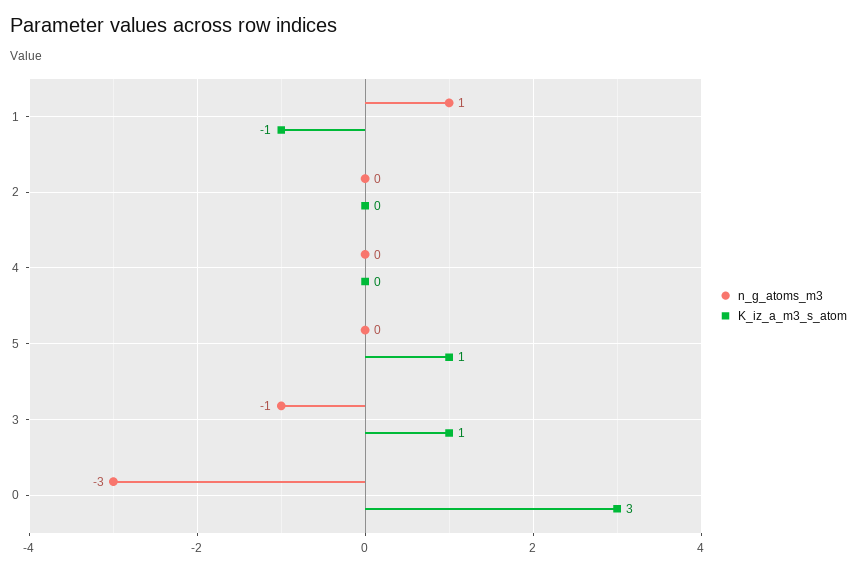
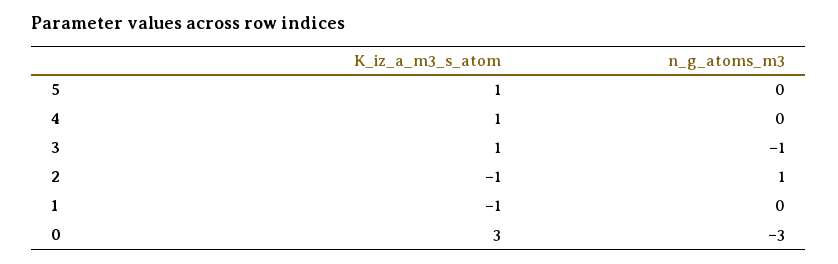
n_g_atoms_m3, 1: 1 -> 0
n_g_atoms_m3, 2: 0 -> 1
K_iz_a_m3_s_atom, 2: 0 -> -1
K_iz_a_m3_s_atom, 4: 0 -> 1

